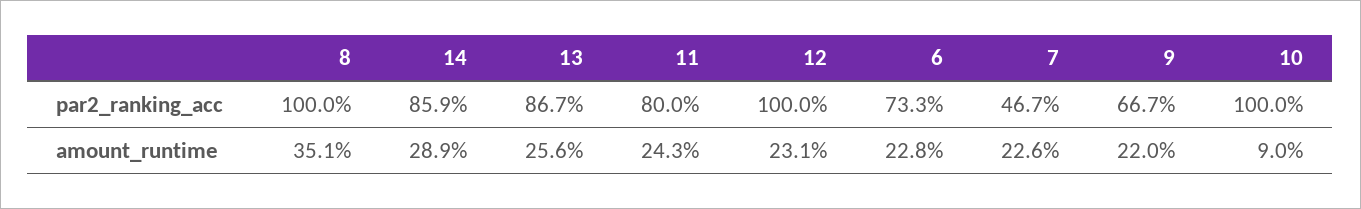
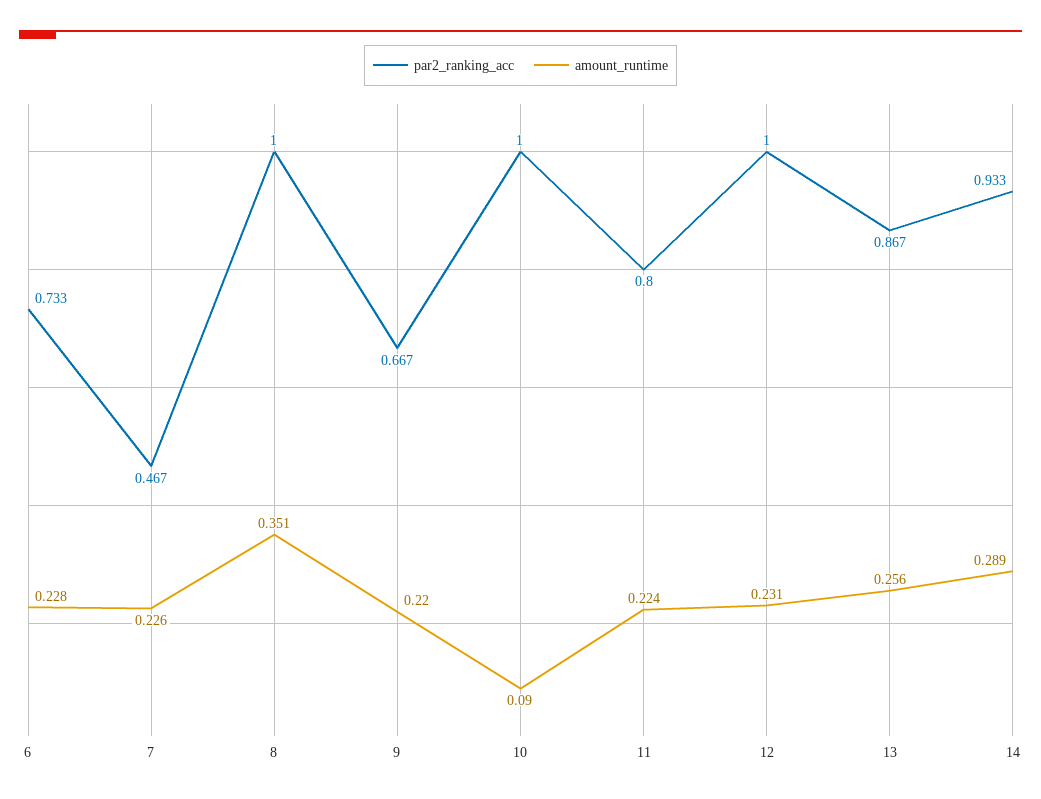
par2_ranking_acc, 14: 0.859 -> 0.933
amount_runtime, 11: 0.243 -> 0.224

